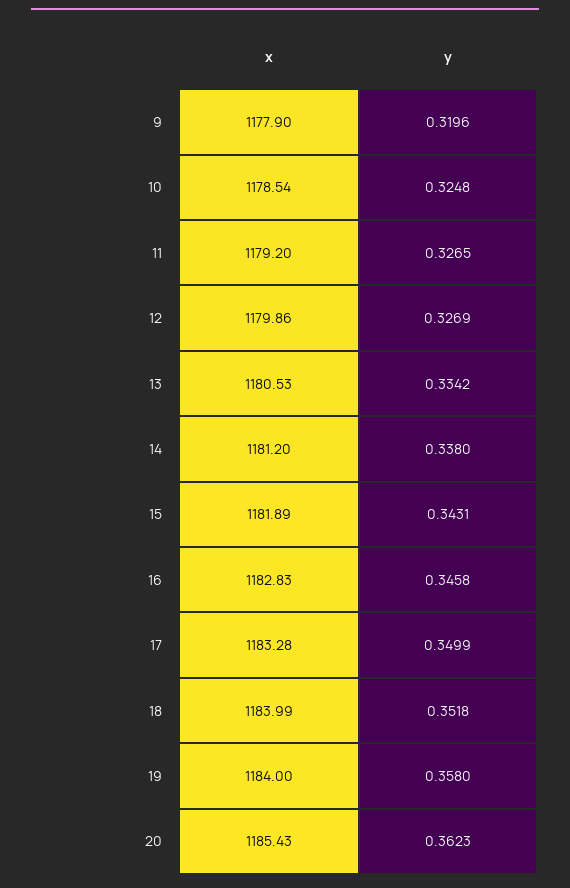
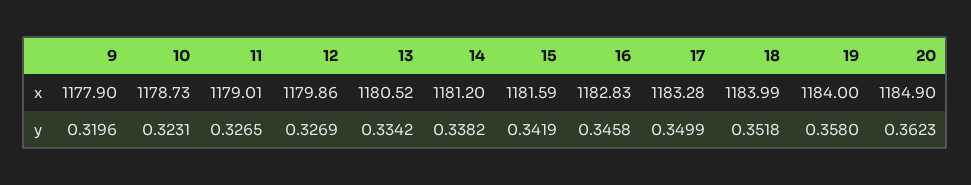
x, 10: 1178.54 -> 1178.73
y, 10: 0.3248 -> 0.3231
x, 11: 1179.2 -> 1179.01
x, 13: 1180.53 -> 1180.52
y, 14: 0.338 -> 0.3382
x, 15: 1181.89 -> 1181.59
y, 15: 0.3431 -> 0.3419
x, 20: 1185.43 -> 1184.9

